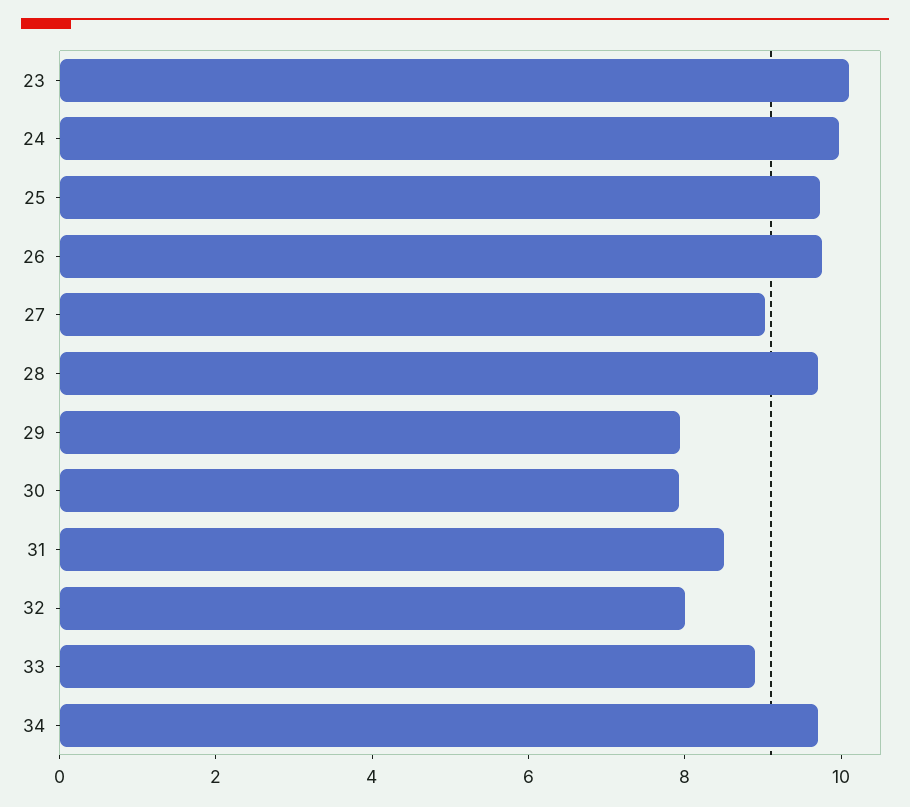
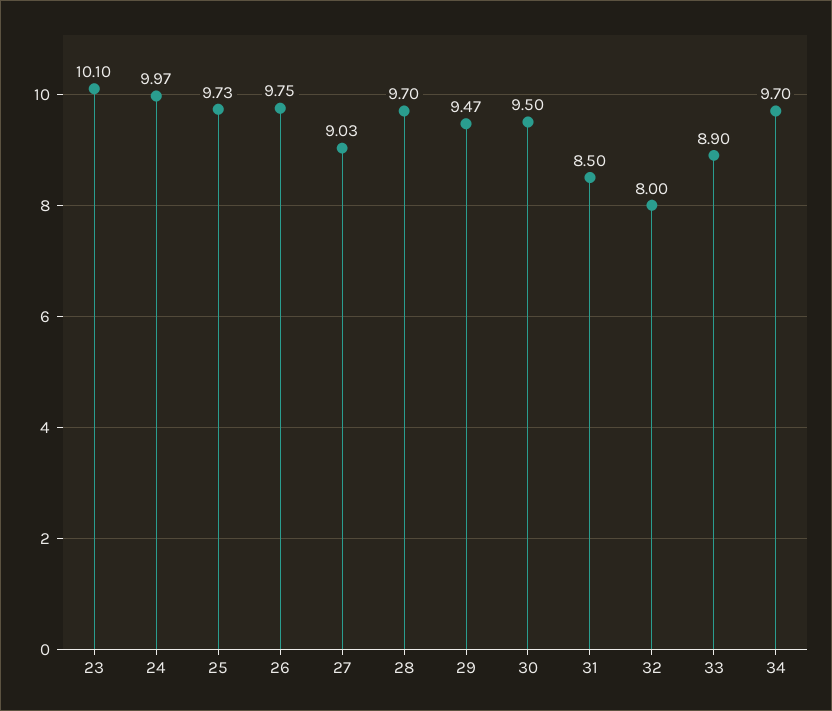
29: 8 -> 9.47
30: 8 -> 9.5

